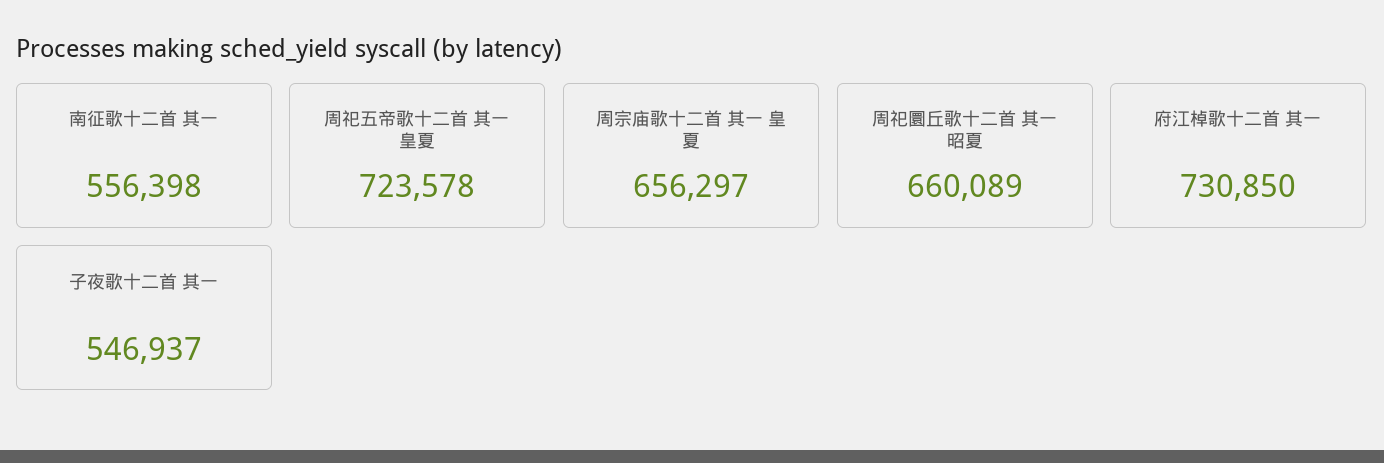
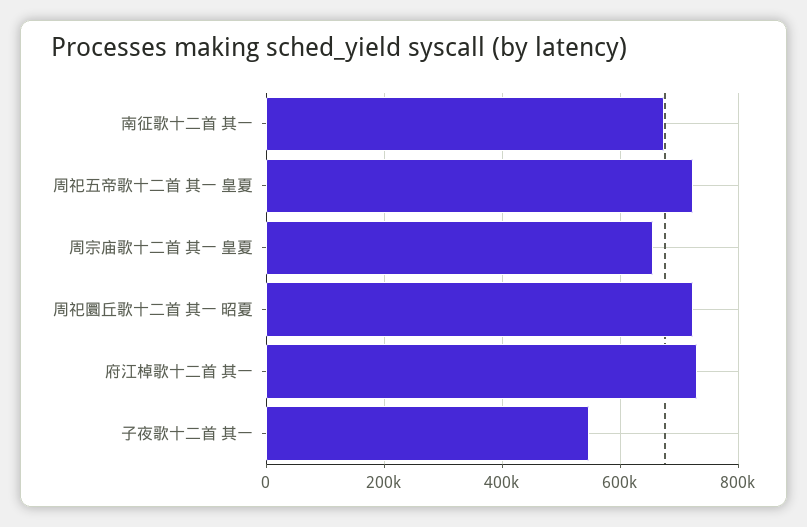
南征歌十二首 其一: 556398 -> 680000
周祀圜丘歌十二首 其一 昭夏: 660089 -> 720000

